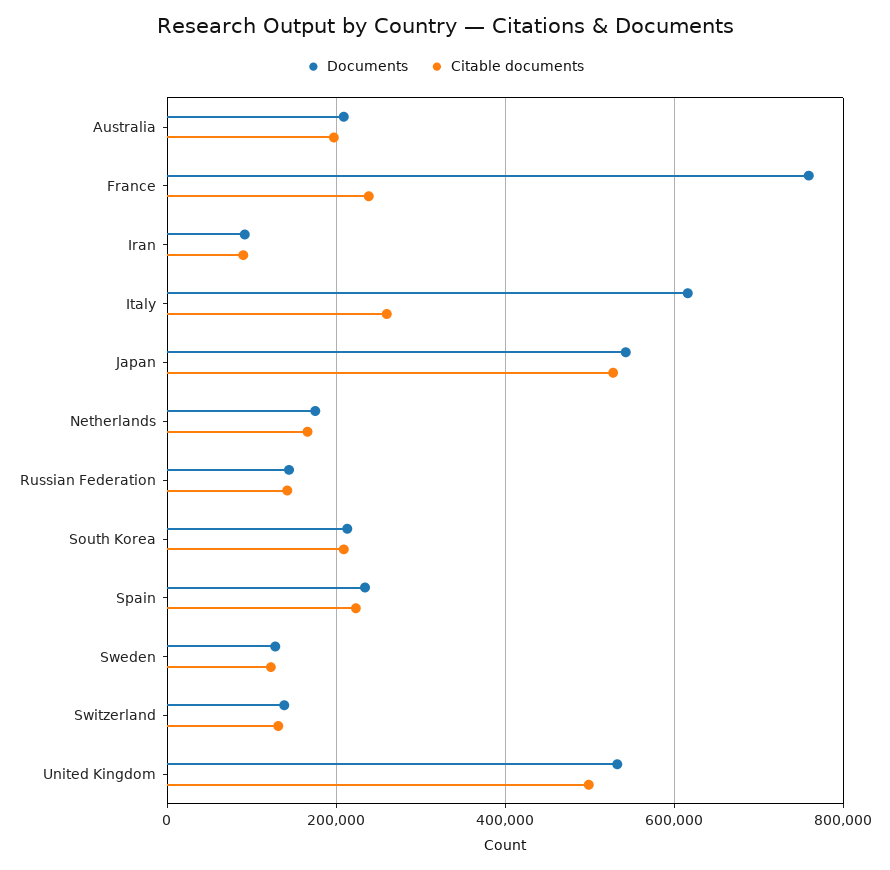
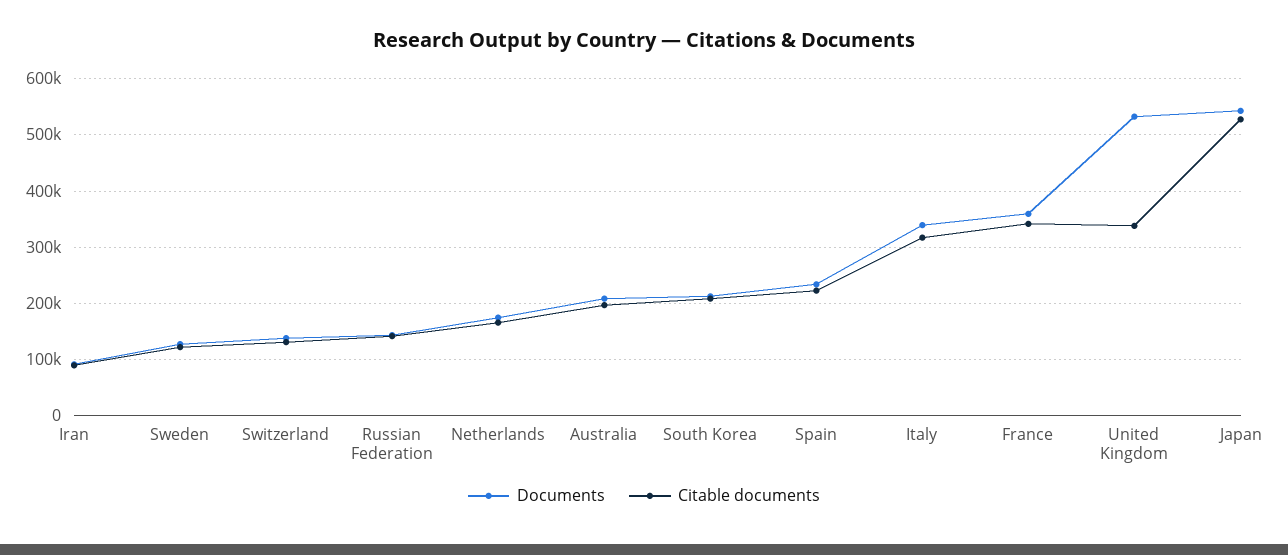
Documents, France: 760000 -> 360000
Citable documents, France: 240000 -> 340000
Documents, Italy: 620000 -> 340000
Citable documents, Italy: 260000 -> 320000
Citable documents, United Kingdom: 500000 -> 340000

